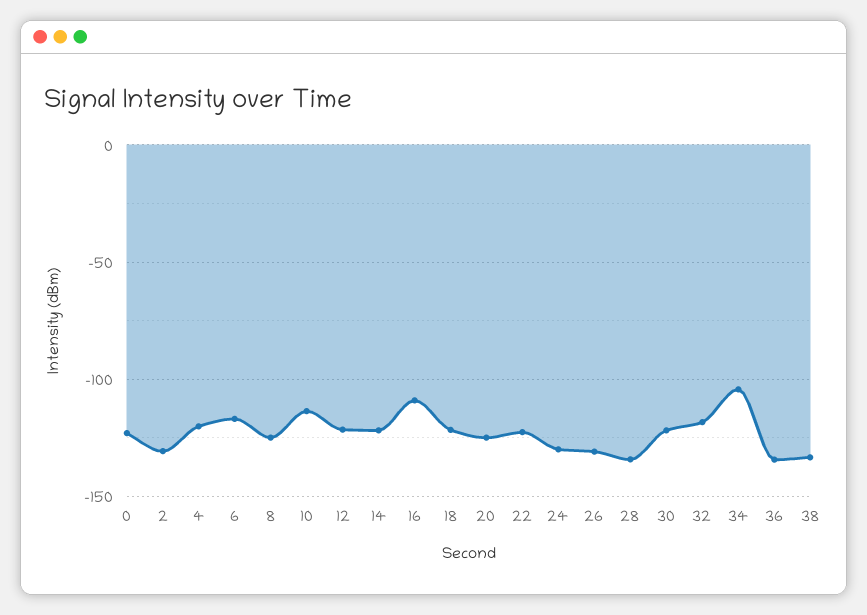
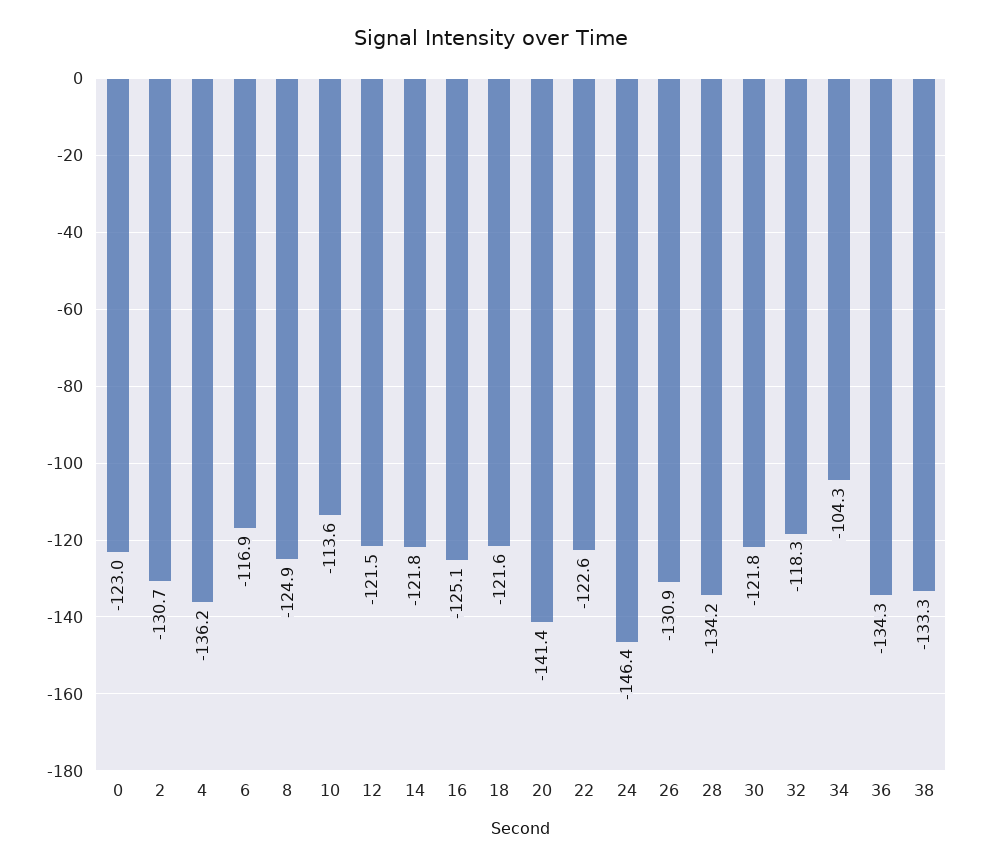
4: -120 -> -136.2
16: -110 -> -125.1
20: -125 -> -141.4
24: -130 -> -146.4

